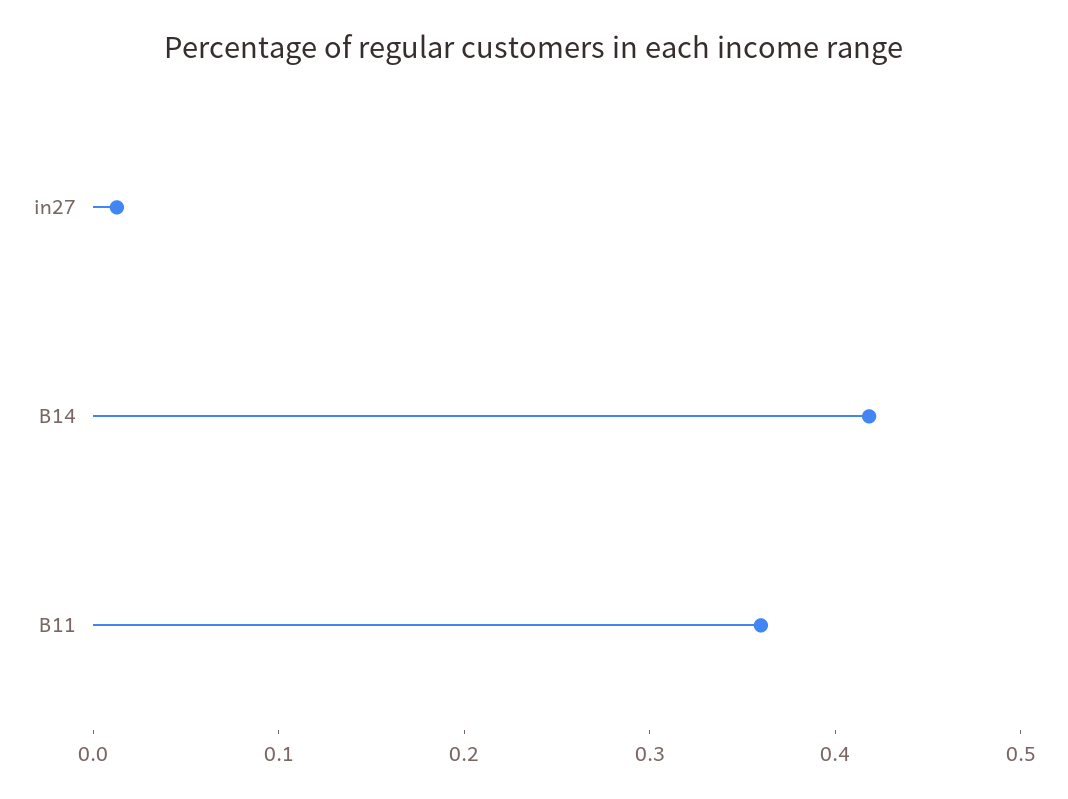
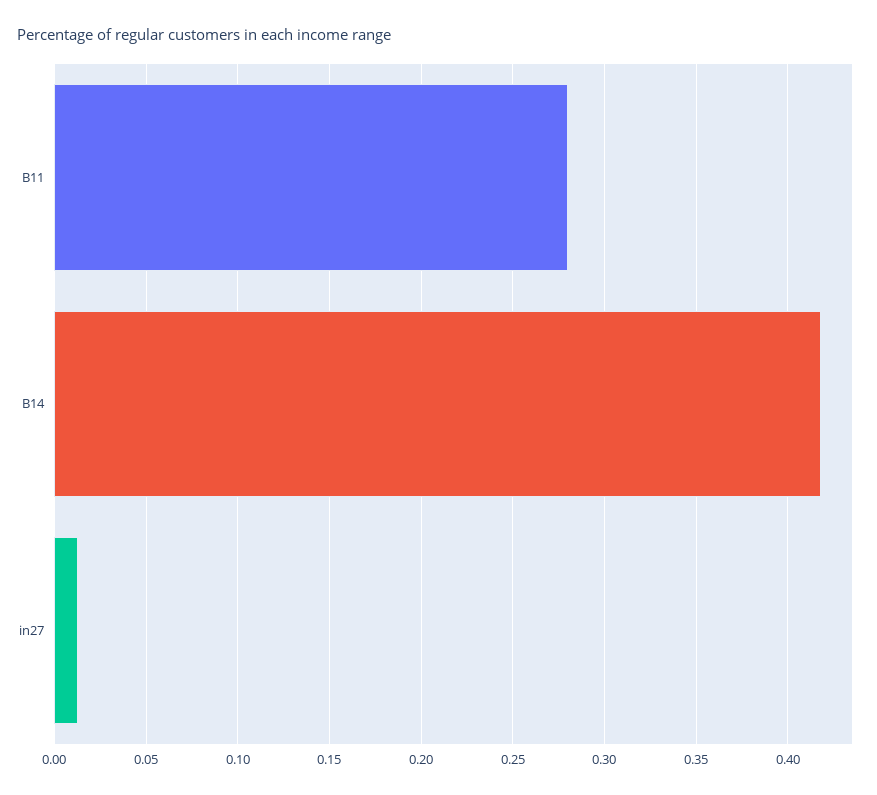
B11: 0.36 -> 0.28

